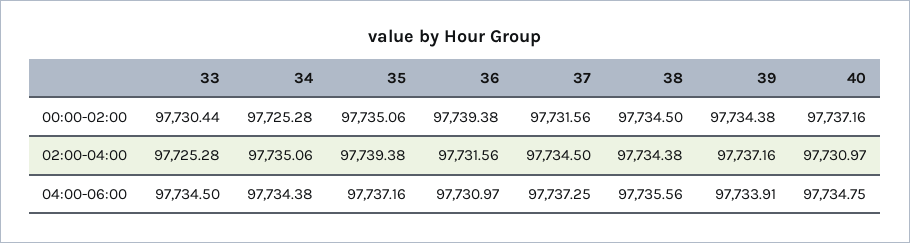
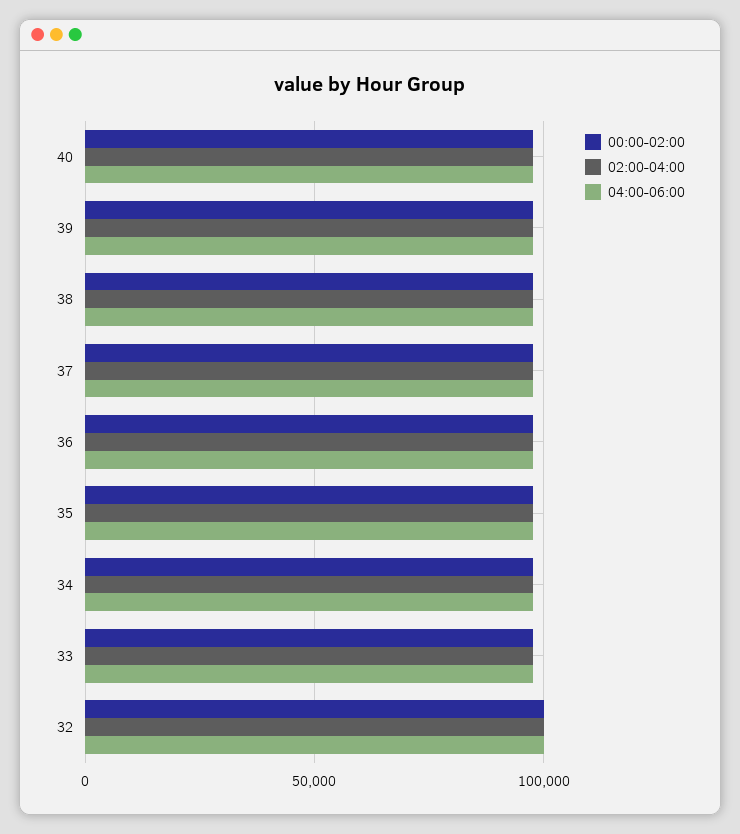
00:00-02:00, 32: none -> 100000
02:00-04:00, 32: none -> 100000
04:00-06:00, 32: none -> 100000

